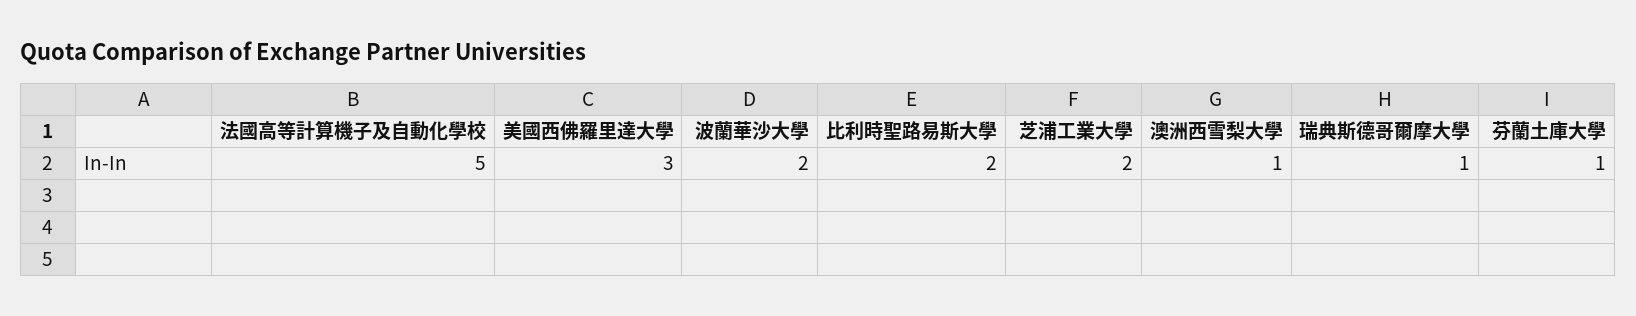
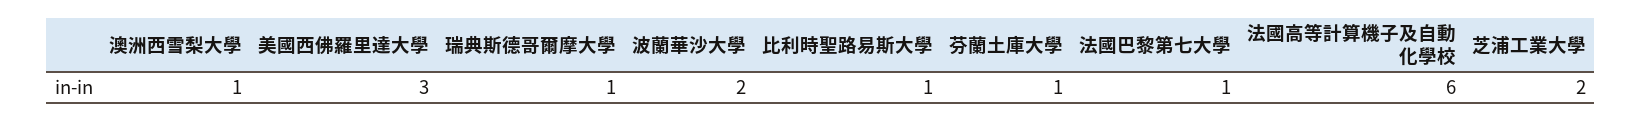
法國高等計算機子及自動化學校: 5 -> 6
比利時聖路易斯大學: 2 -> 1
法國巴黎第七大學: none -> 1

